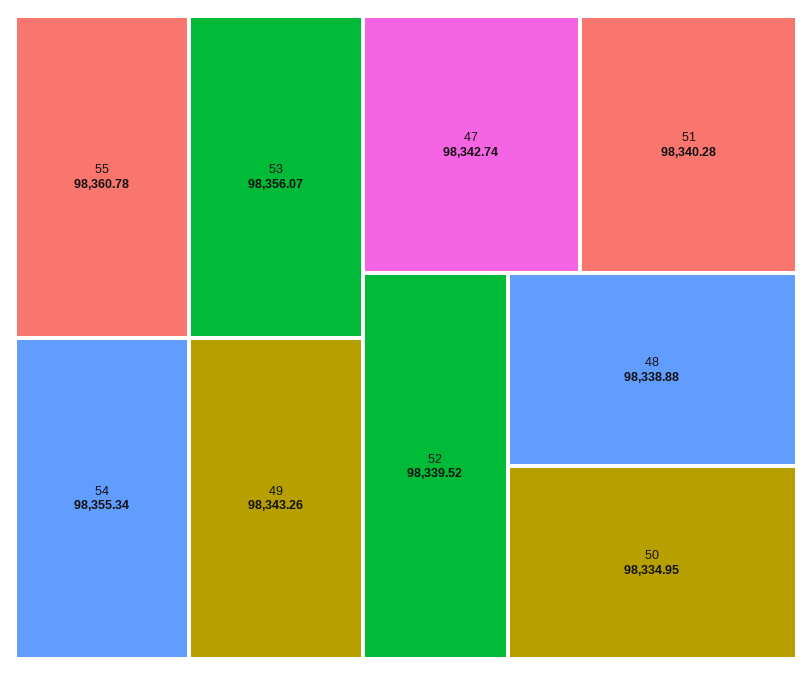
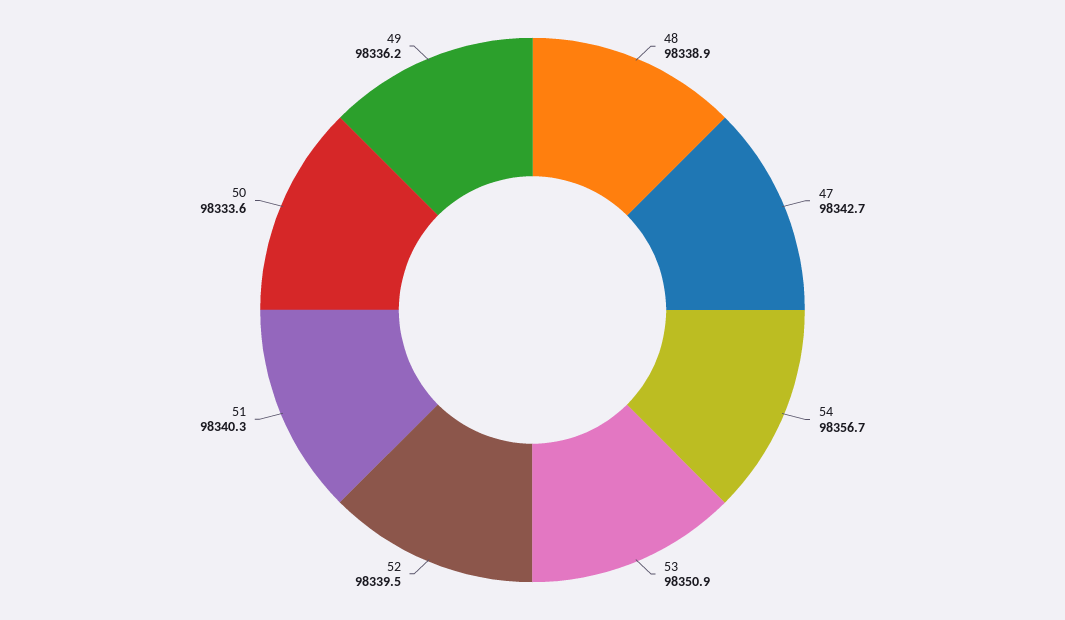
55: 98360.78 -> none
53: 98356.07 -> 98350.9
54: 98355.34 -> 98356.7
49: 98343.26 -> 98336.2
50: 98334.95 -> 98333.6

